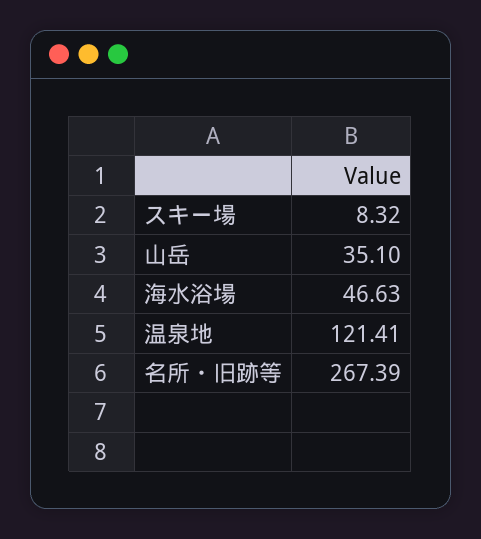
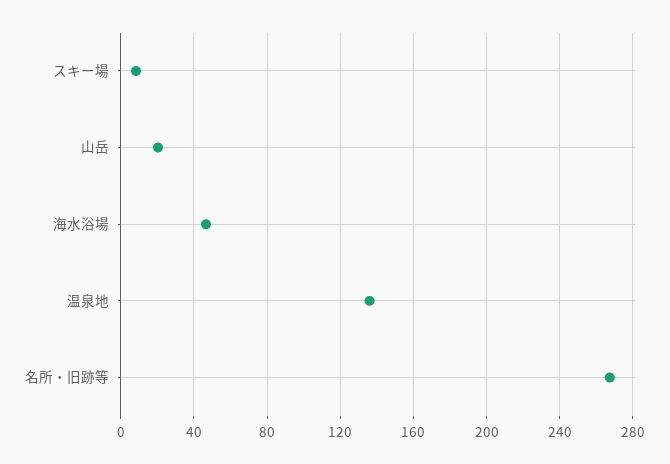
山岳: 35.1 -> 20
温泉地: 121.41 -> 135

